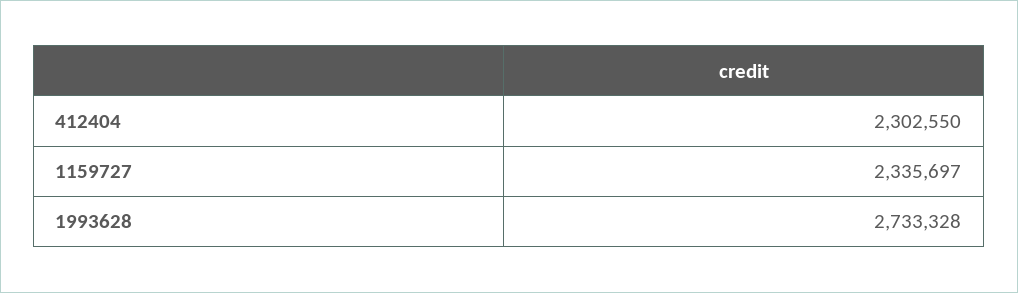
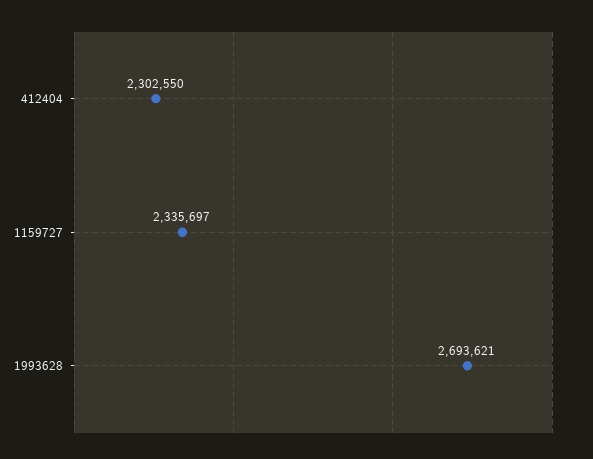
1993628: 2733328 -> 2693621

